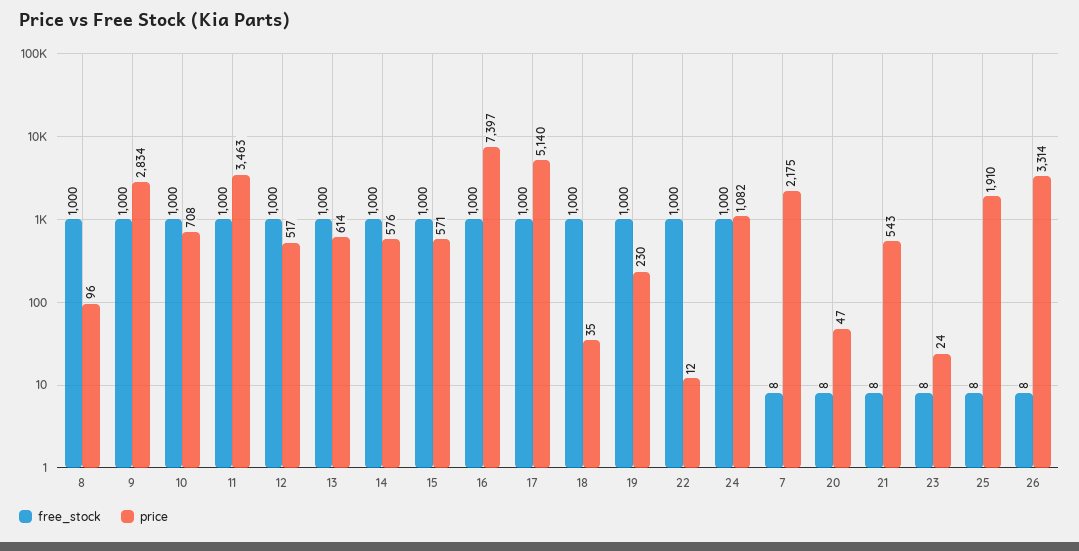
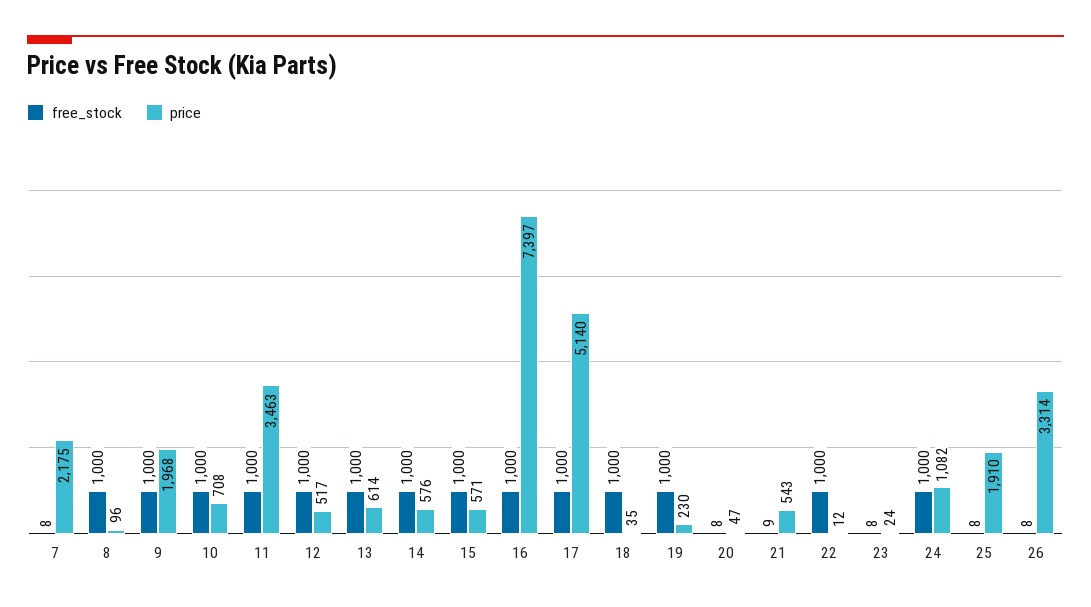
price, 9: 2834 -> 1968
free_stock, 21: 8 -> 9

